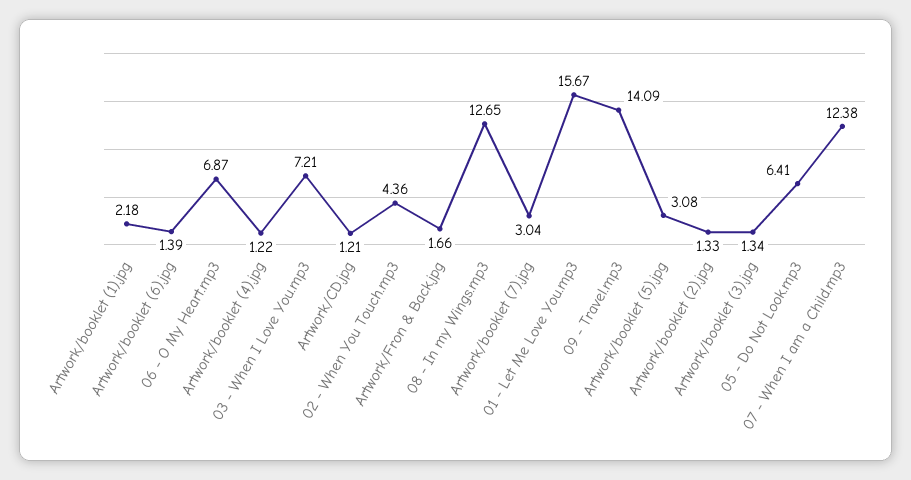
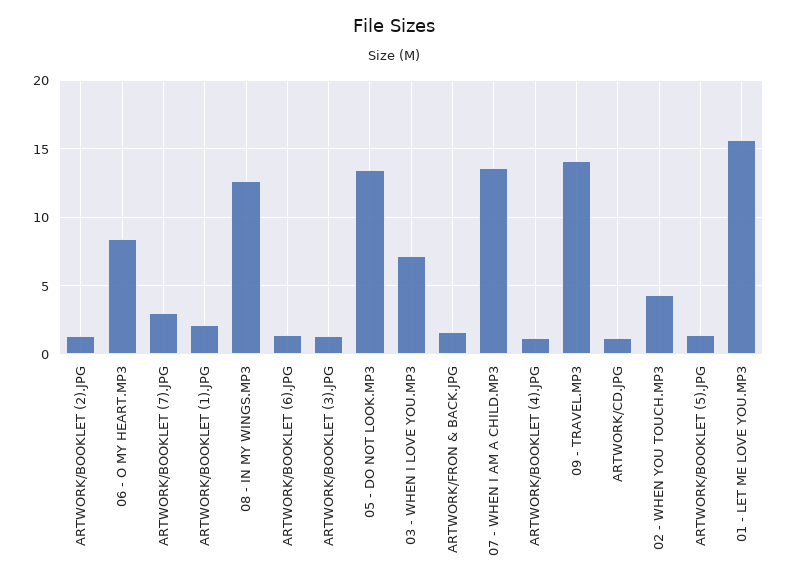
06 - O My Heart.mp3: 6.87 -> 8.5
Artwork/booklet (5).jpg: 3.08 -> 1.5
05 - Do Not Look.mp3: 6.41 -> 13.5
07 - When I am a Child.mp3: 12.38 -> 13.5

